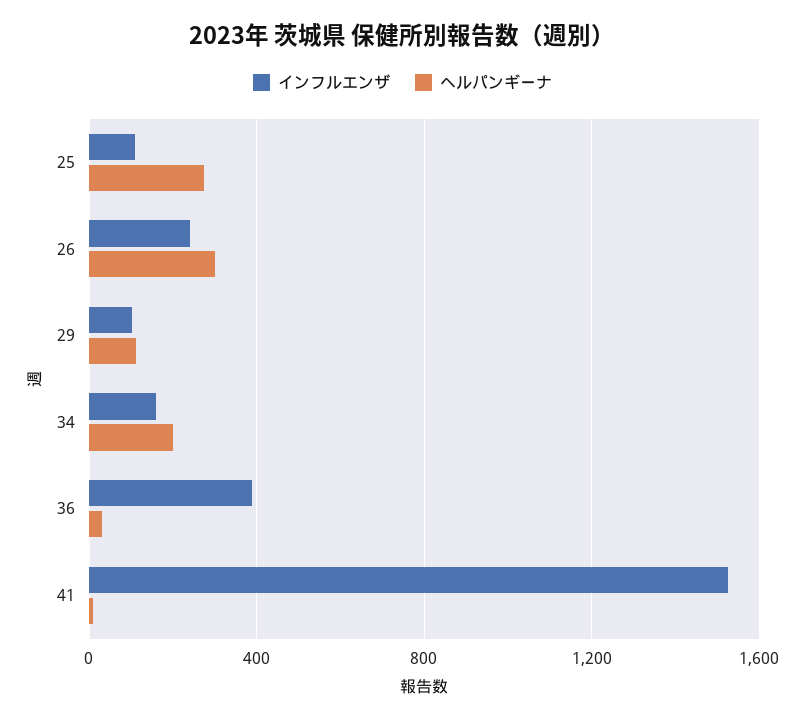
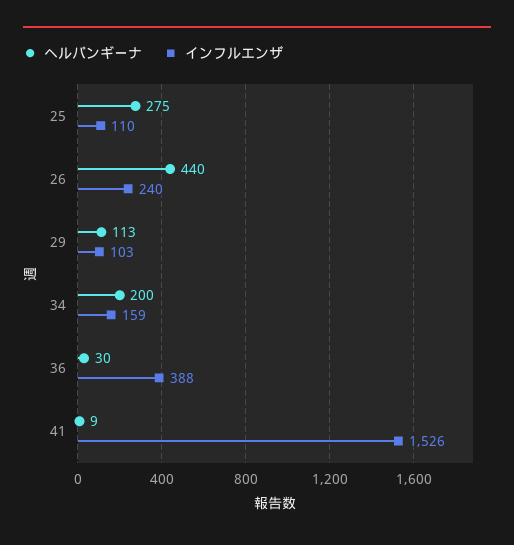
ヘルパンギーナ, 26: 300 -> 440

